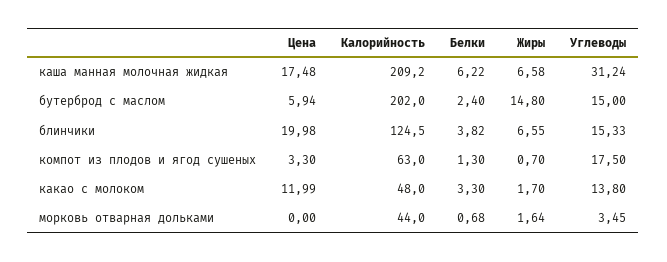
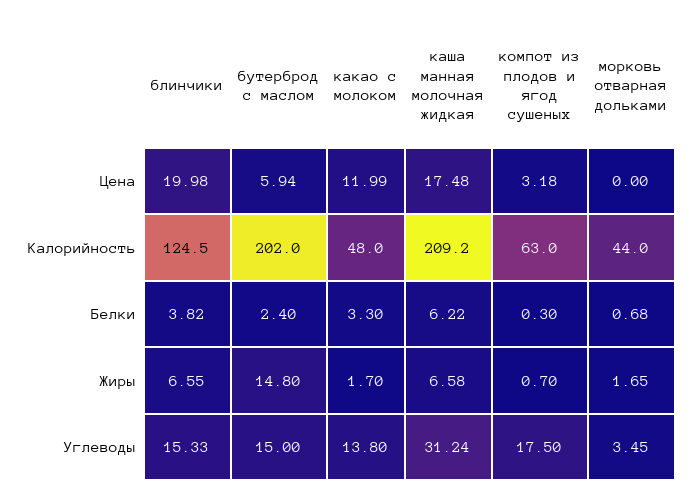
Цена, компот из плодов и ягод сушеных: 3.3 -> 3.18
Белки, компот из плодов и ягод сушеных: 1.3 -> 0.3
Жиры, морковь отварная дольками: 1.64 -> 1.65

